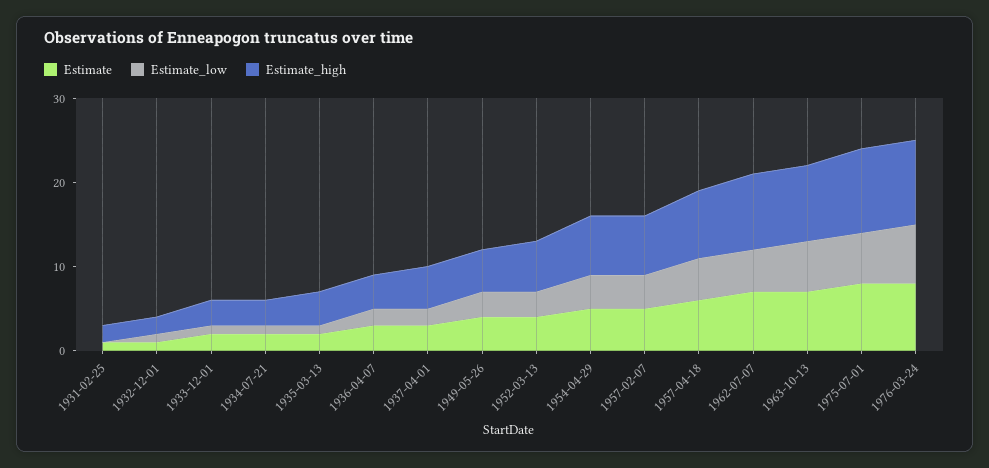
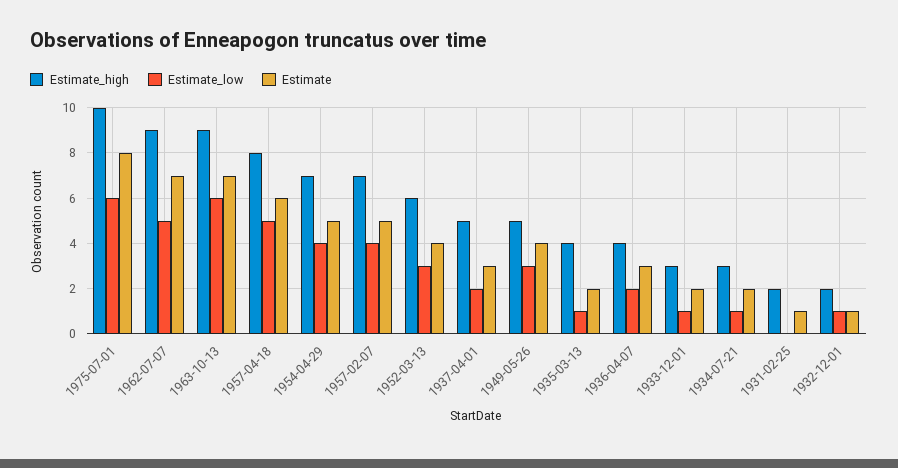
Estimate, 1976-03-24: 8 -> none
Estimate_low, 1976-03-24: 7 -> none
Estimate_high, 1976-03-24: 10 -> none

